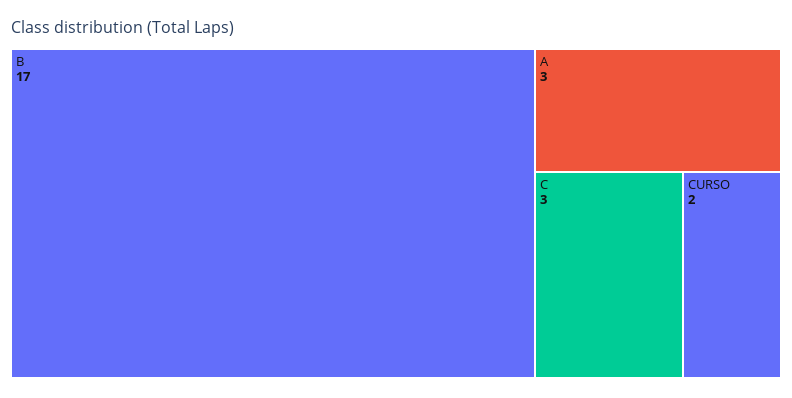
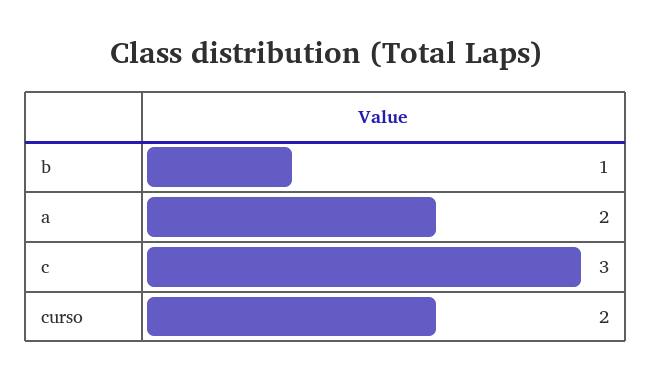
B: 17 -> 1
A: 3 -> 2

